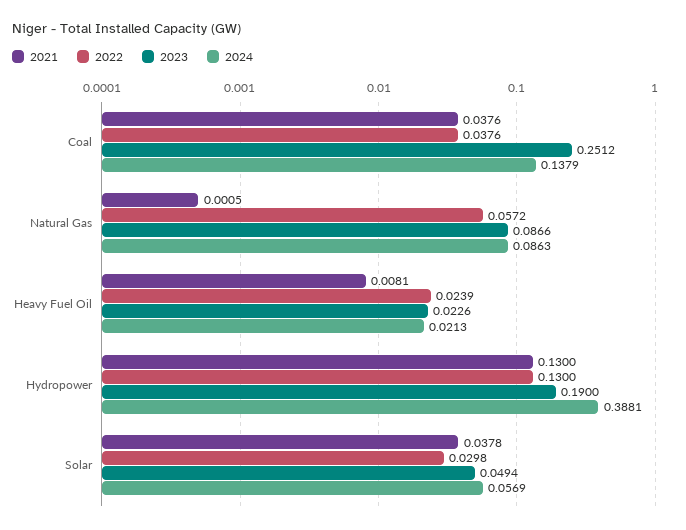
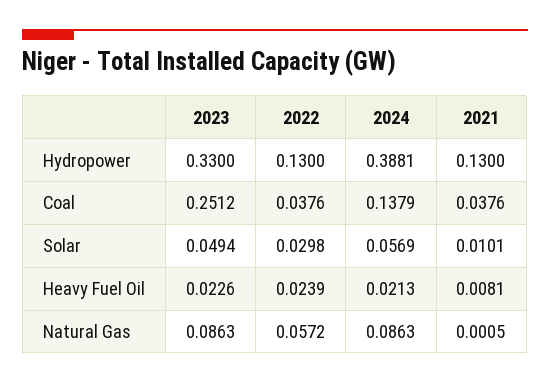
2023, Natural Gas: 0.0866 -> 0.0863
2023, Hydropower: 0.19 -> 0.33
2021, Solar: 0.0378 -> 0.0101

